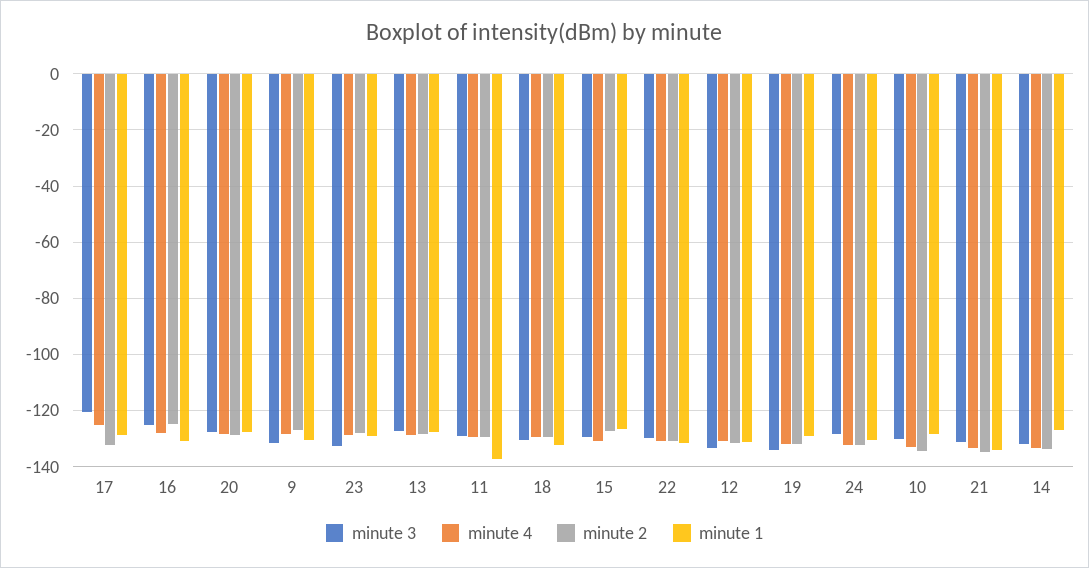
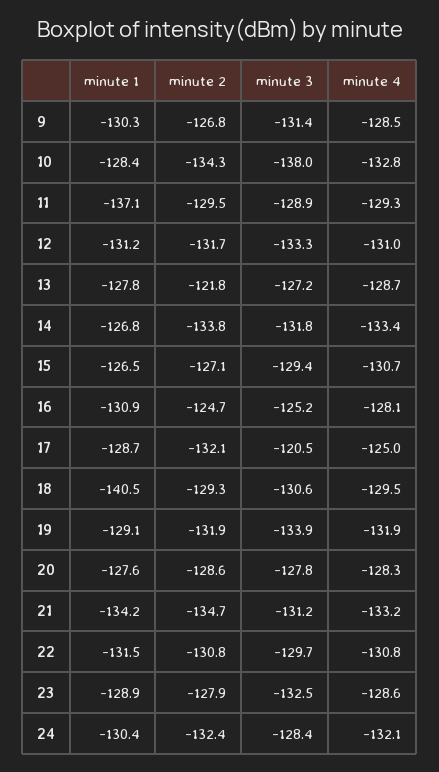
minute 2, 13: -127.5 -> -121.8
minute 1, 18: -132.5 -> -140.5
minute 3, 10: -130 -> -138

